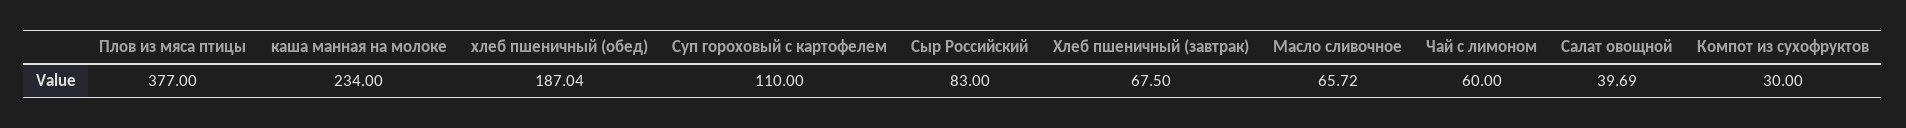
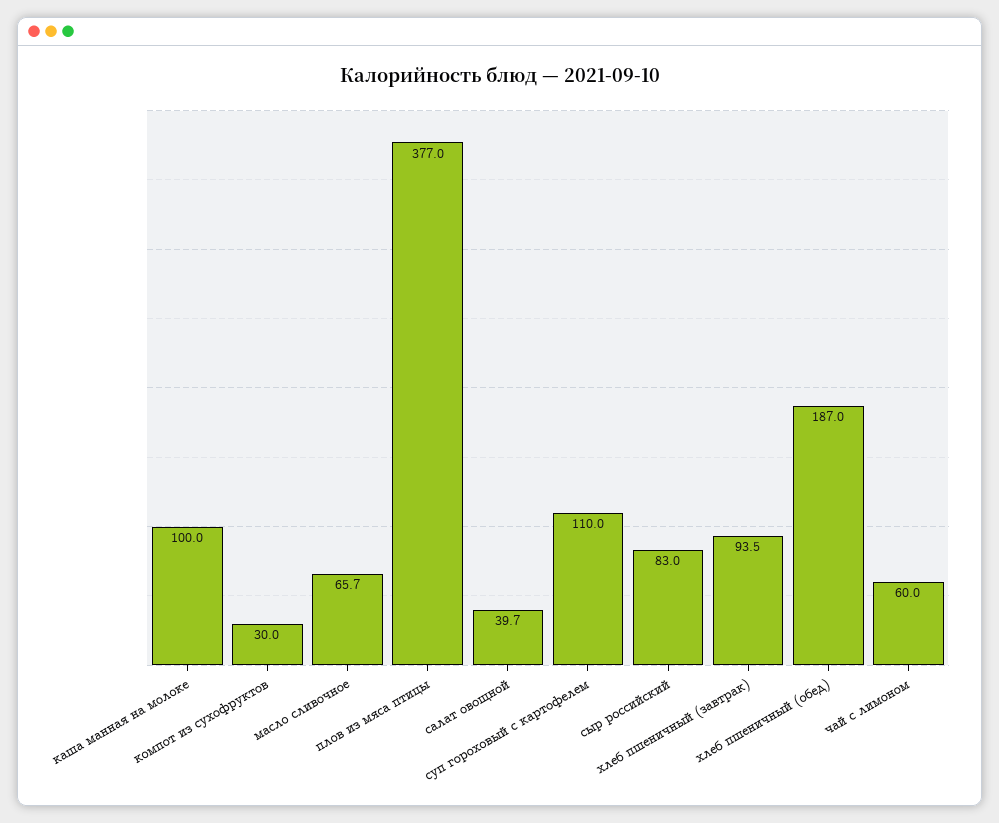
каша манная на молоке: 234 -> 100
Хлеб пшеничный (завтрак): 67.5 -> 93.5

